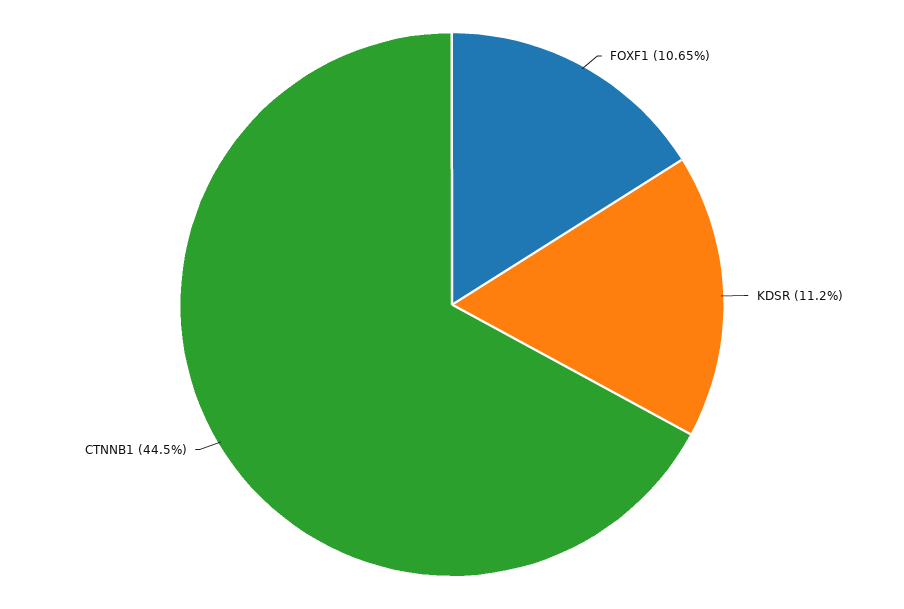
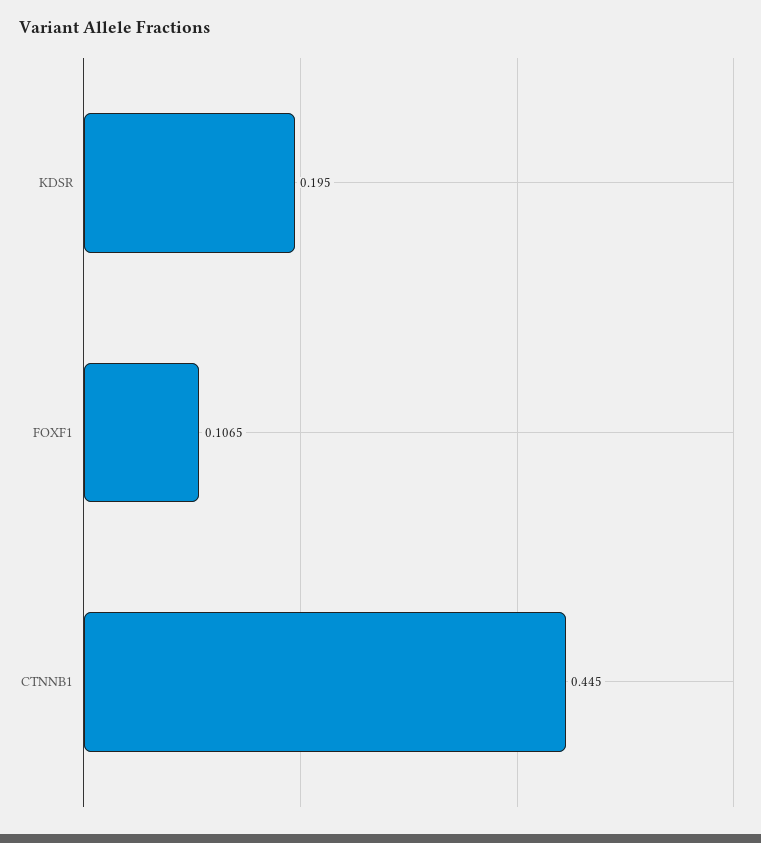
KDSR: 0.112 -> 0.195

